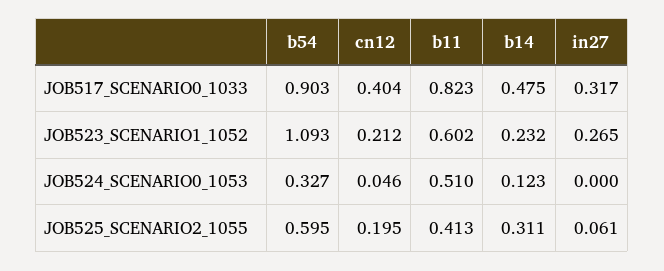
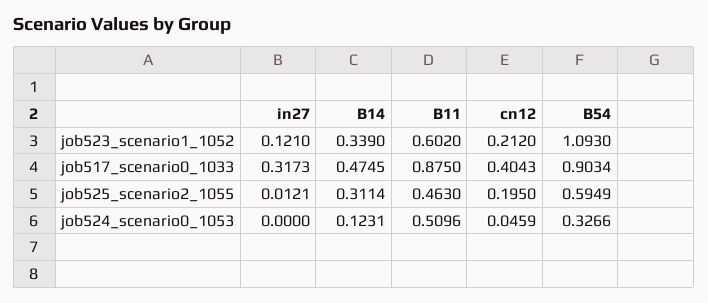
b11, JOB517_SCENARIO0_1033: 0.823 -> 0.875
b14, JOB523_SCENARIO1_1052: 0.232 -> 0.339
in27, JOB523_SCENARIO1_1052: 0.265 -> 0.121
b11, JOB525_SCENARIO2_1055: 0.413 -> 0.463
in27, JOB525_SCENARIO2_1055: 0.061 -> 0.0121

